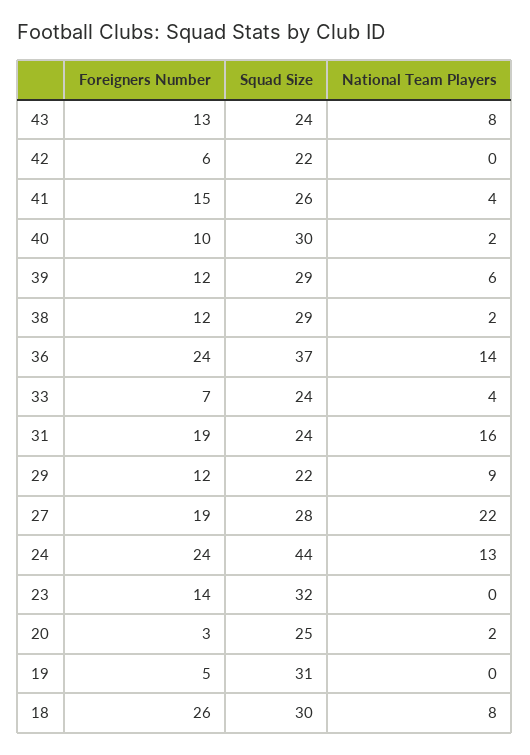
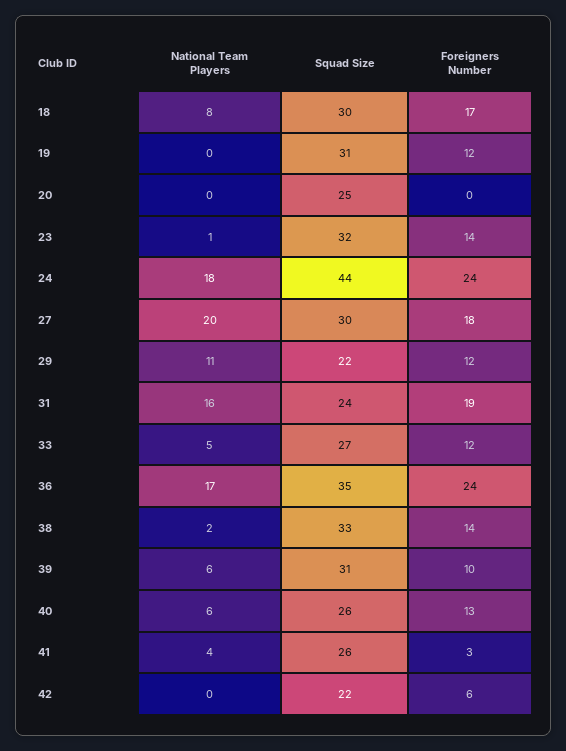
Foreigners Number, 43: 13 -> none
Squad Size, 43: 24 -> none
National Team Players, 43: 8 -> none
Foreigners Number, 41: 15 -> 3
Foreigners Number, 40: 10 -> 13
Squad Size, 40: 30 -> 26
National Team Players, 40: 2 -> 6
Foreigners Number, 39: 12 -> 10
Squad Size, 39: 29 -> 31
Foreigners Number, 38: 12 -> 14
Squad Size, 38: 29 -> 33
Squad Size, 36: 37 -> 35
National Team Players, 36: 14 -> 17
Foreigners Number, 33: 7 -> 12
Squad Size, 33: 24 -> 27
National Team Players, 33: 4 -> 5
National Team Players, 29: 9 -> 11
Foreigners Number, 27: 19 -> 18
Squad Size, 27: 28 -> 30
National Team Players, 27: 22 -> 20
National Team Players, 24: 13 -> 18
National Team Players, 23: 0 -> 1
Foreigners Number, 20: 3 -> 0
National Team Players, 20: 2 -> 0
Foreigners Number, 19: 5 -> 12
Foreigners Number, 18: 26 -> 17

